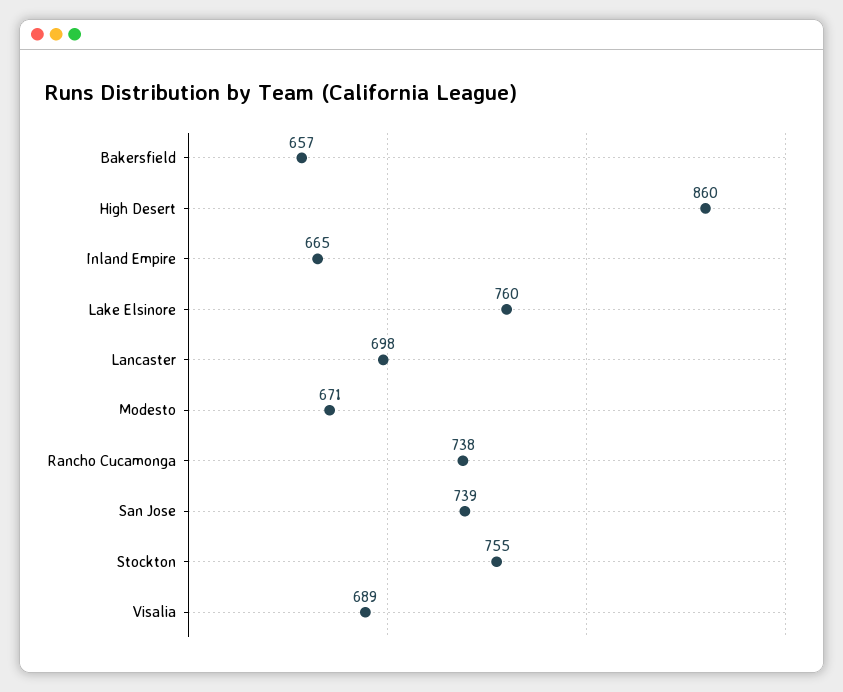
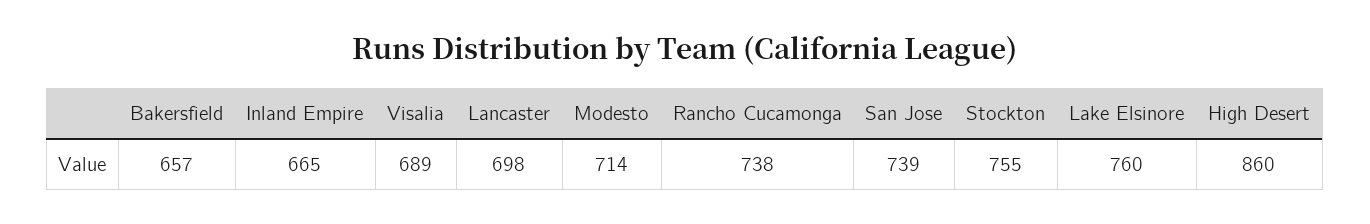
Modesto: 671 -> 714

